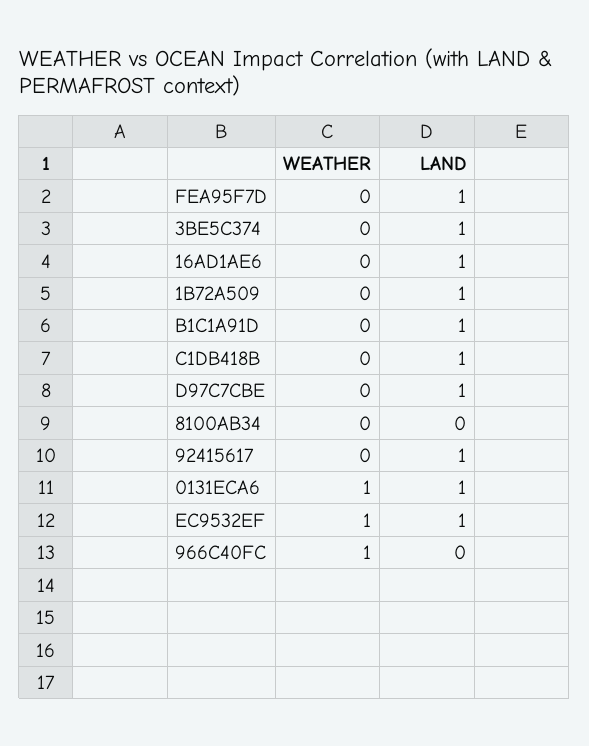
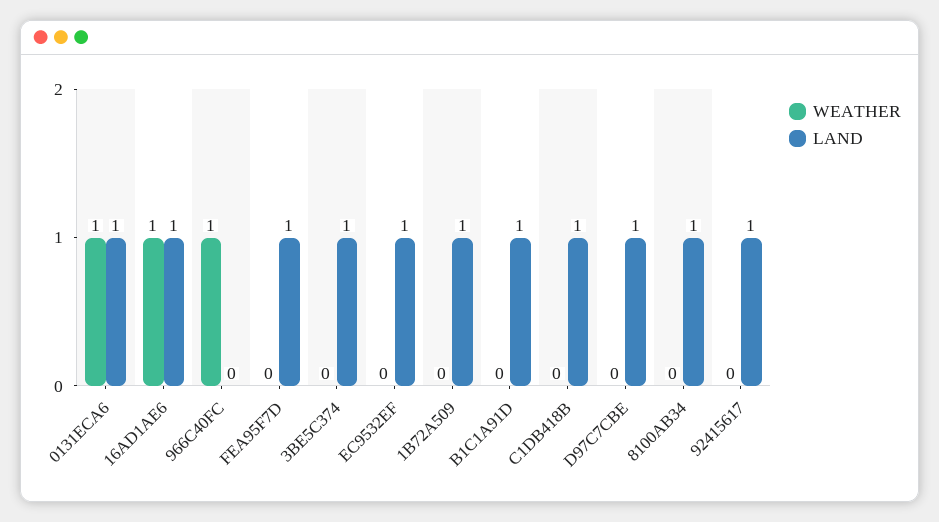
WEATHER, 16AD1AE6: 0 -> 1
LAND, 8100AB34: 0 -> 1
WEATHER, EC9532EF: 1 -> 0

